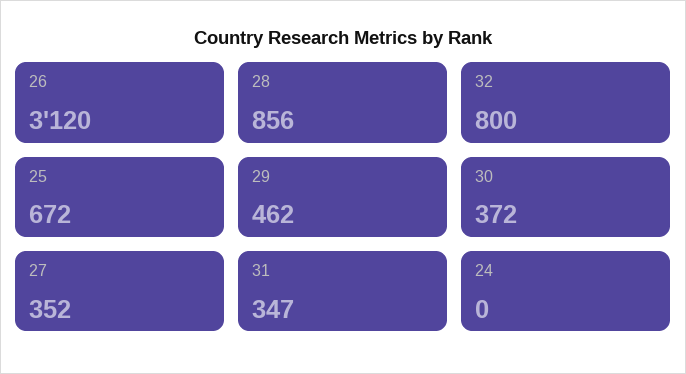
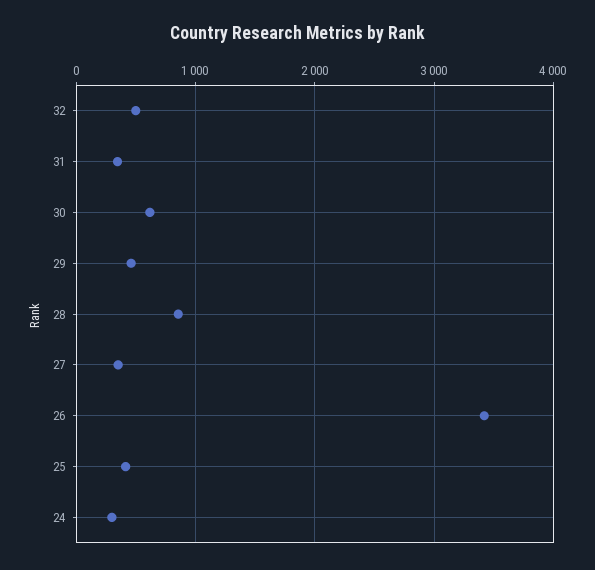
26: 3120 -> 3400
32: 800 -> 500
25: 672 -> 400
30: 372 -> 600
24: 0 -> 300

